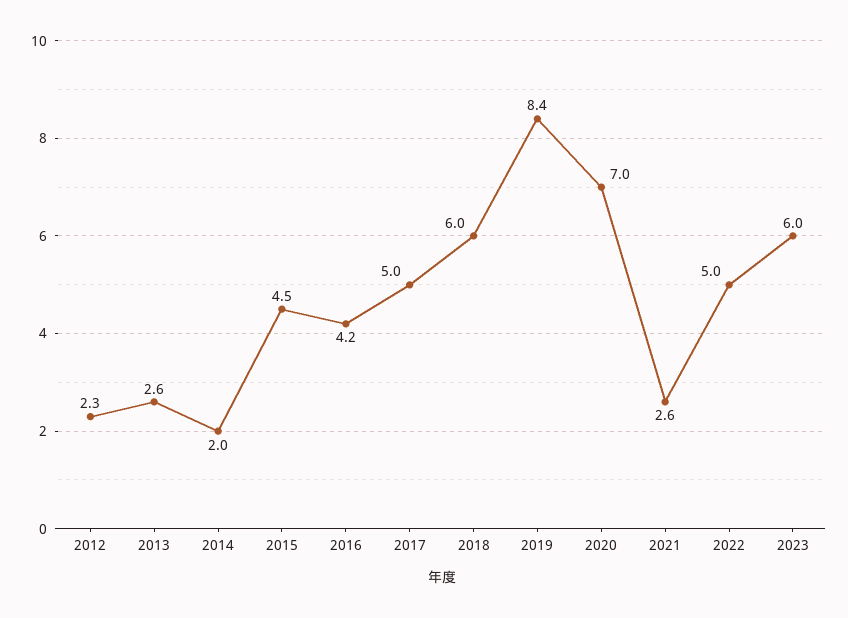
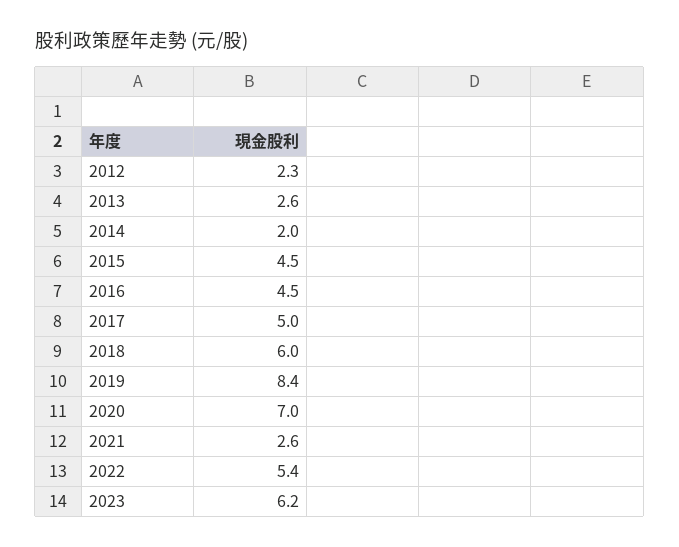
2016: 4.2 -> 4.5
2022: 5 -> 5.4
2023: 6 -> 6.2

